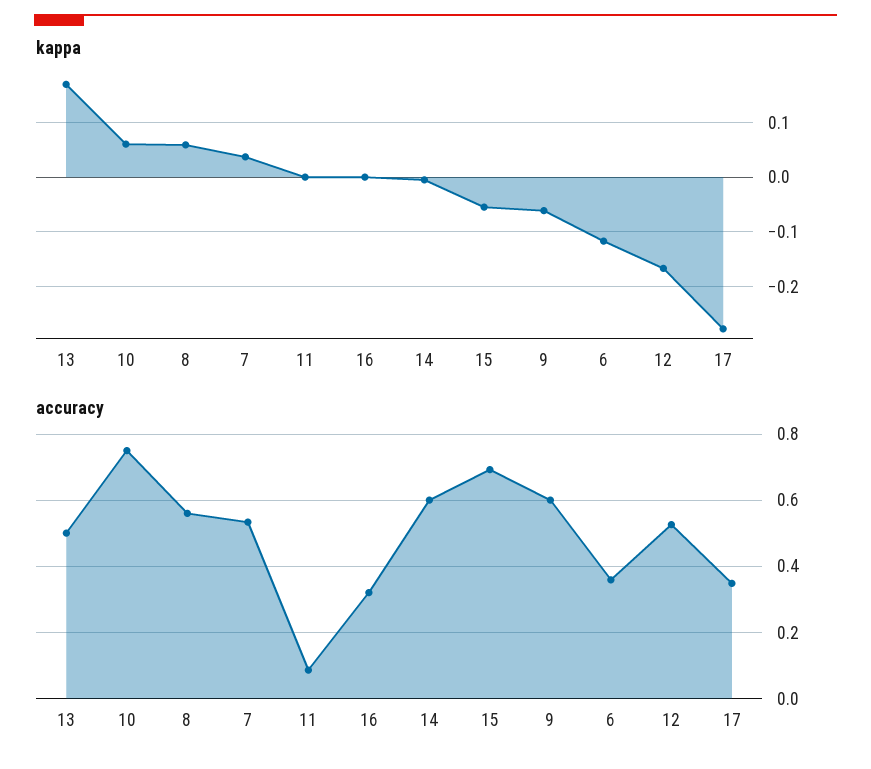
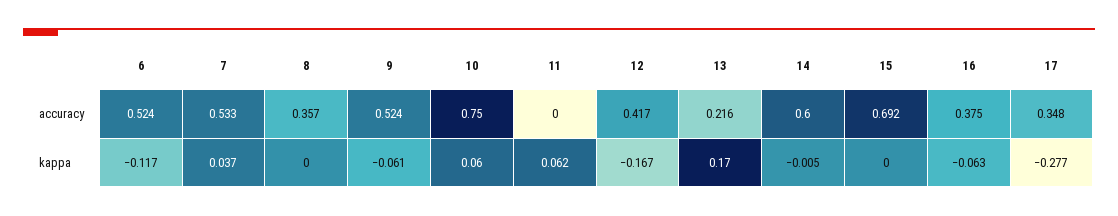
kappa, 8: 0.06 -> 0
kappa, 11: 0 -> 0.062
kappa, 16: 0 -> -0.063
kappa, 15: -0.06 -> 0
accuracy, 13: 0.5 -> 0.216
accuracy, 8: 0.56 -> 0.357
accuracy, 11: 0.08 -> 0
accuracy, 16: 0.32 -> 0.375
accuracy, 9: 0.6 -> 0.524
accuracy, 6: 0.36 -> 0.524
accuracy, 12: 0.52 -> 0.417

